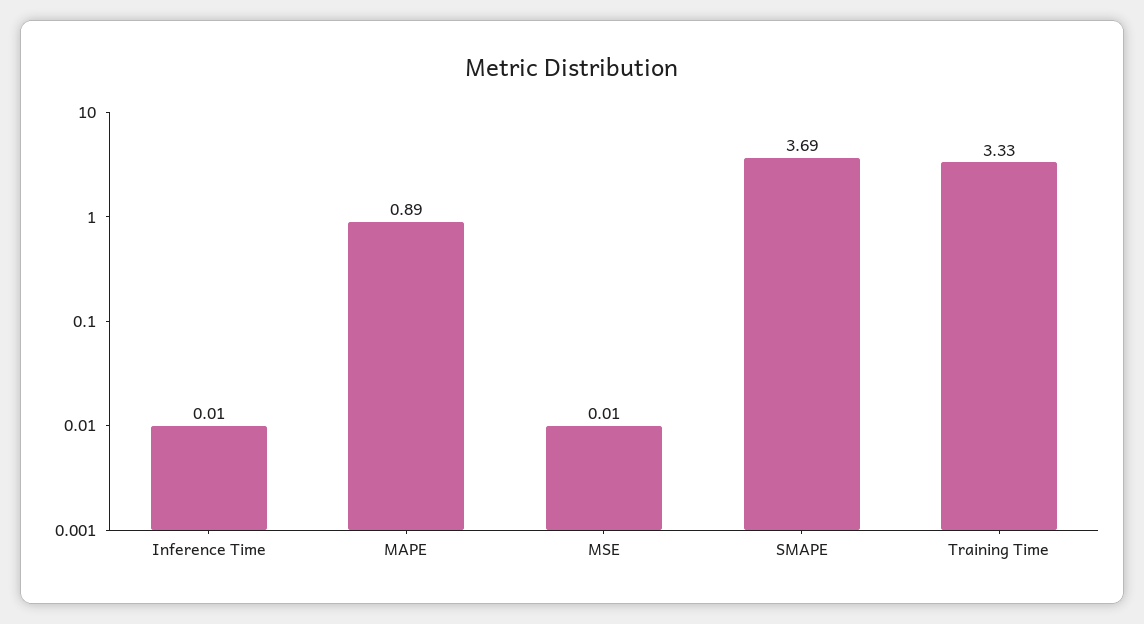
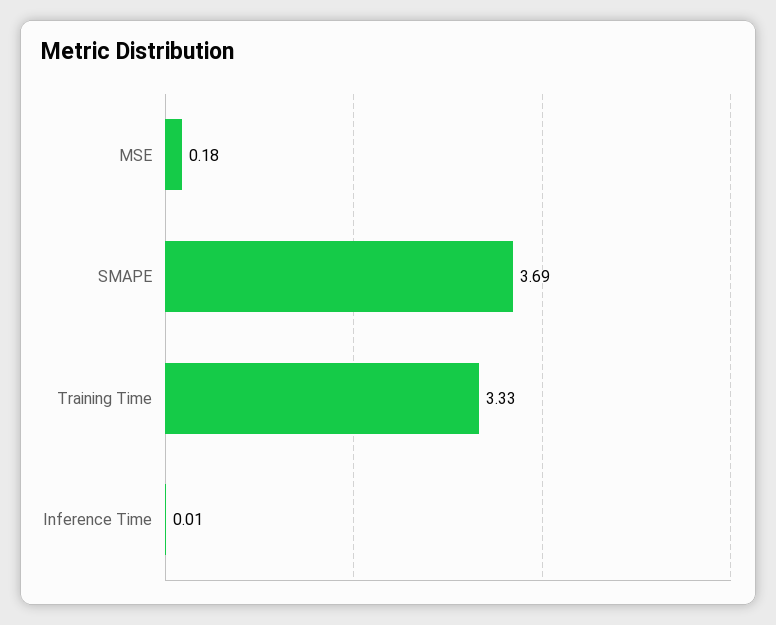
MAPE: 0.89 -> none
MSE: 0.01 -> 0.18

